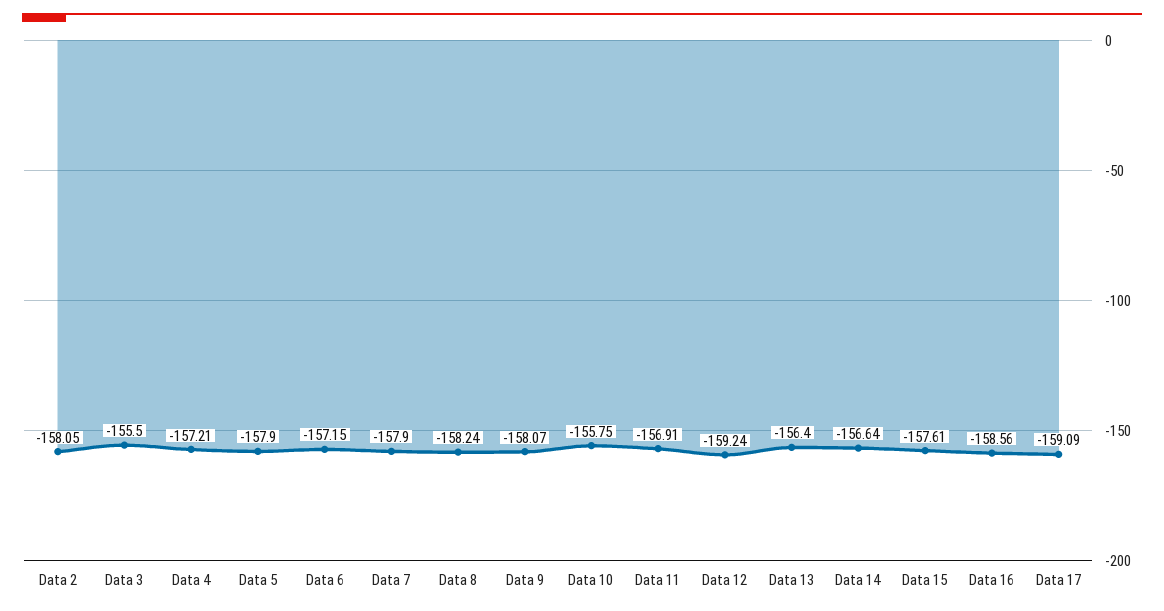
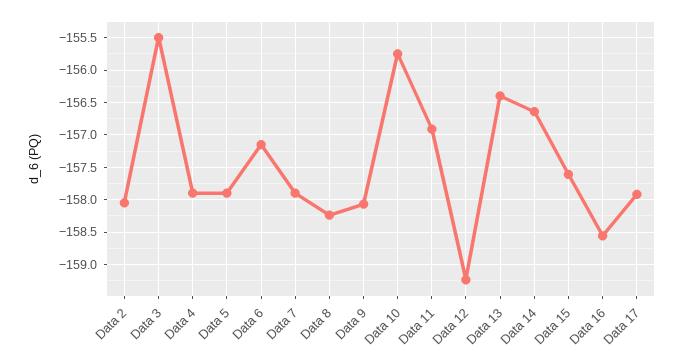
Data 4: -157.21 -> -157.9
Data 17: -159.09 -> -157.9

